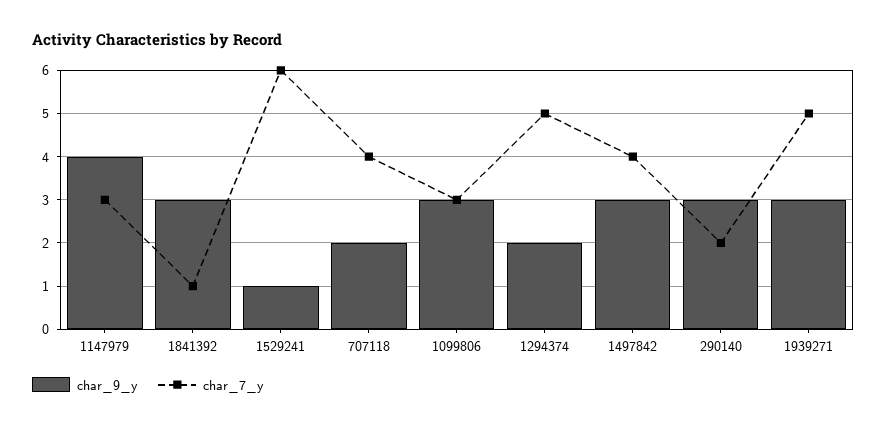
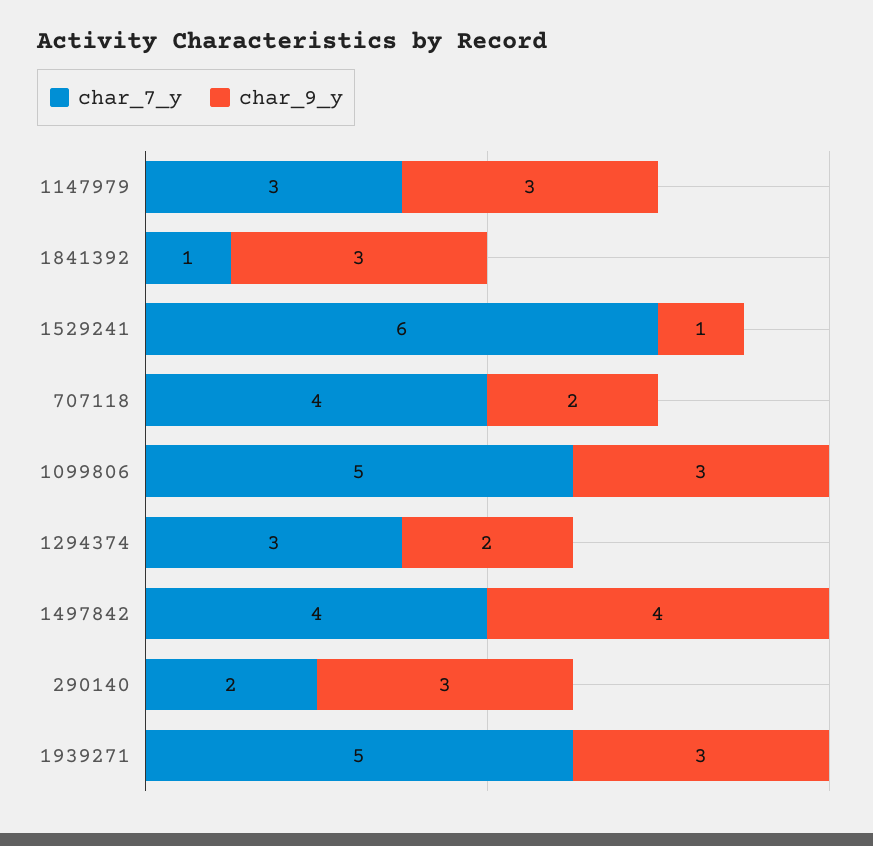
char_9_y, 1147979: 4 -> 3
char_7_y, 1099806: 3 -> 5
char_7_y, 1294374: 5 -> 3
char_9_y, 1497842: 3 -> 4

